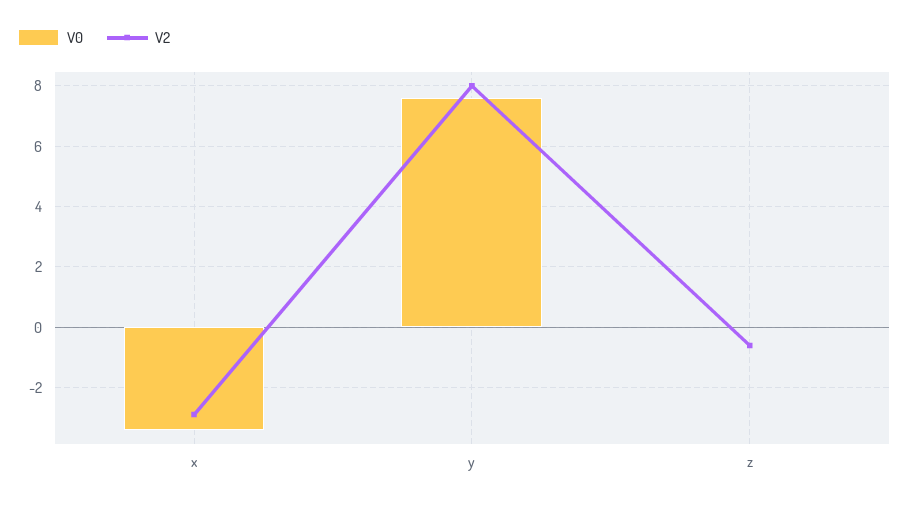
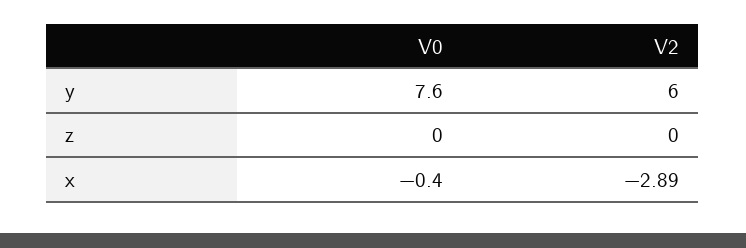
V0, x: -3.4 -> -0.4
V2, y: 8 -> 6
V2, z: -0.6 -> 0

